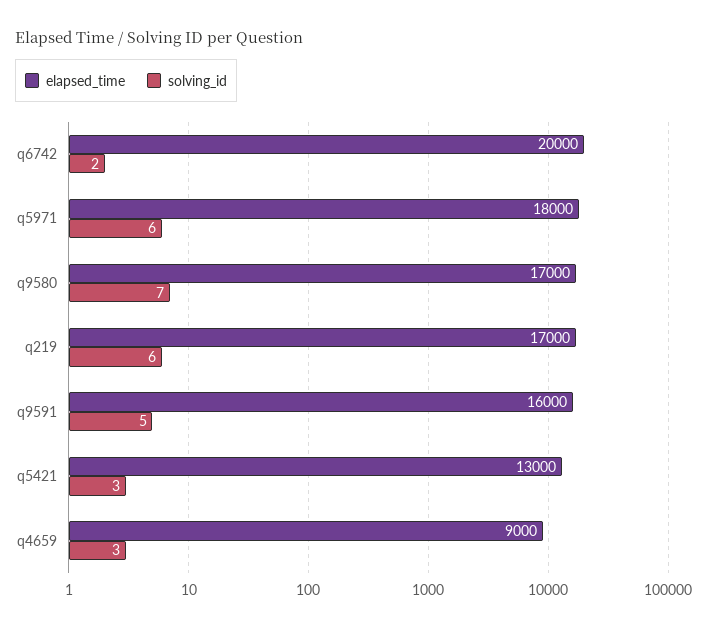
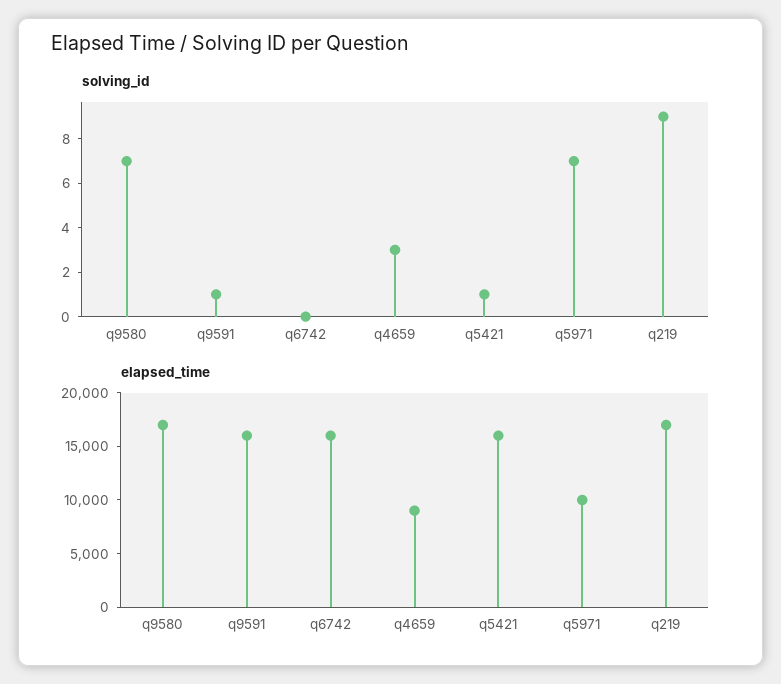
elapsed_time, q6742: 20000 -> 16000
solving_id, q6742: 2 -> 0
elapsed_time, q5971: 18000 -> 10000
solving_id, q5971: 6 -> 7
solving_id, q219: 6 -> 9
solving_id, q9591: 5 -> 1
elapsed_time, q5421: 13000 -> 16000
solving_id, q5421: 3 -> 1

